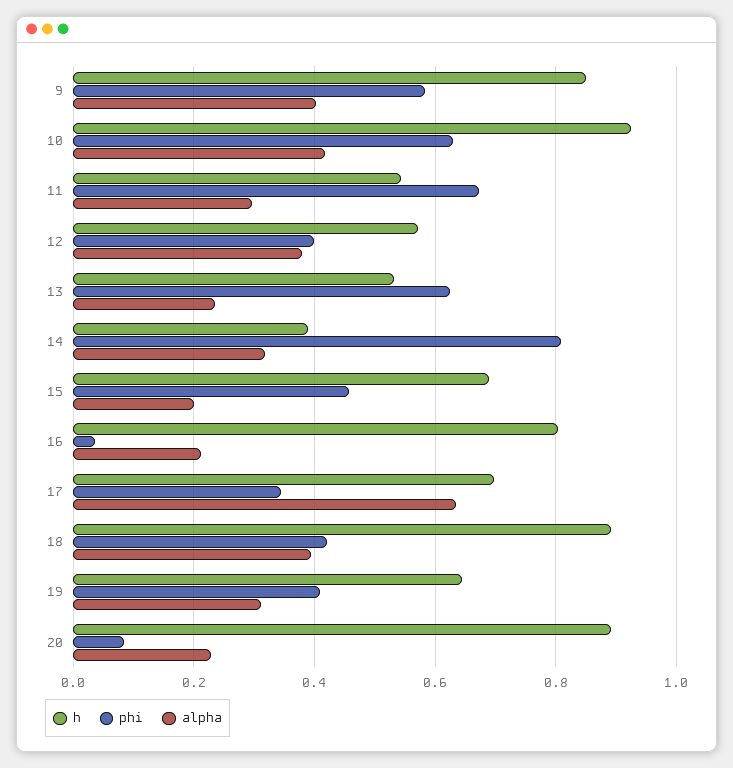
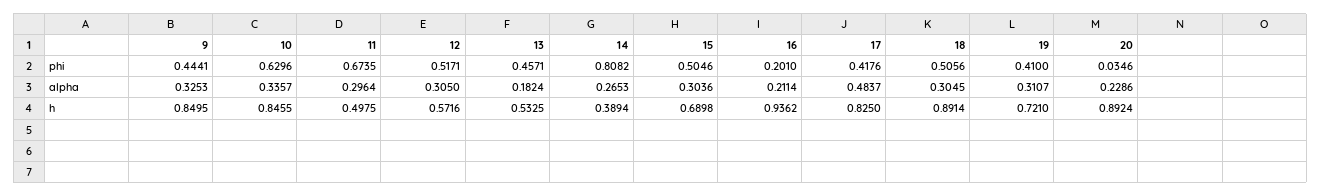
phi, 9: 0.58 -> 0.4441
alpha, 9: 0.4 -> 0.3253
h, 10: 0.92 -> 0.8455
alpha, 10: 0.42 -> 0.3357
h, 11: 0.54 -> 0.4975
phi, 12: 0.4 -> 0.5171
alpha, 12: 0.38 -> 0.305
phi, 13: 0.62 -> 0.4571
alpha, 13: 0.24 -> 0.1824
alpha, 14: 0.32 -> 0.2653
phi, 15: 0.46 -> 0.5046
alpha, 15: 0.2 -> 0.3036
h, 16: 0.8 -> 0.9362
phi, 16: 0.04 -> 0.201
h, 17: 0.7 -> 0.825
phi, 17: 0.34 -> 0.4176
alpha, 17: 0.64 -> 0.4837
phi, 18: 0.42 -> 0.5056
alpha, 18: 0.4 -> 0.3045
h, 19: 0.64 -> 0.721
phi, 20: 0.08 -> 0.0346

